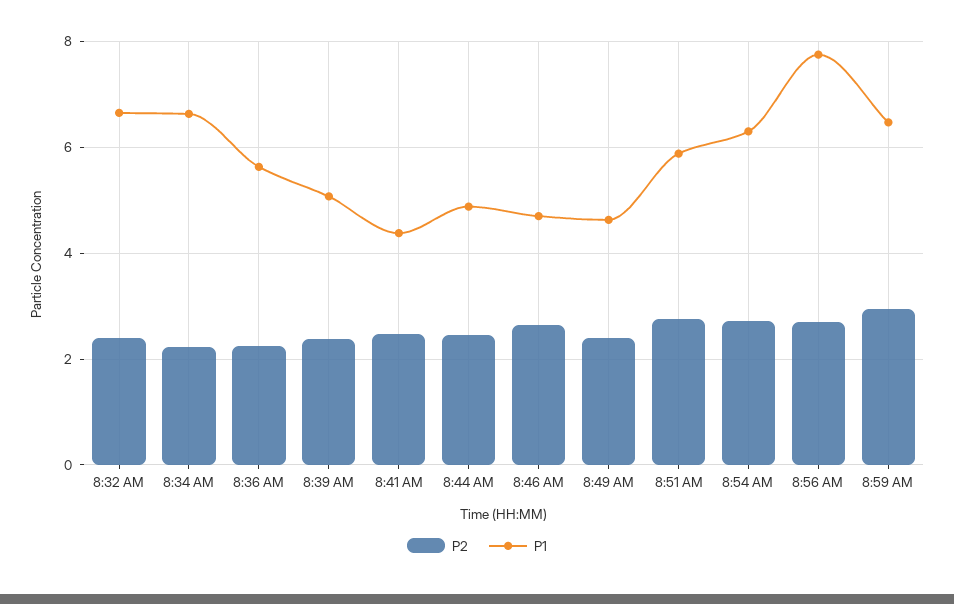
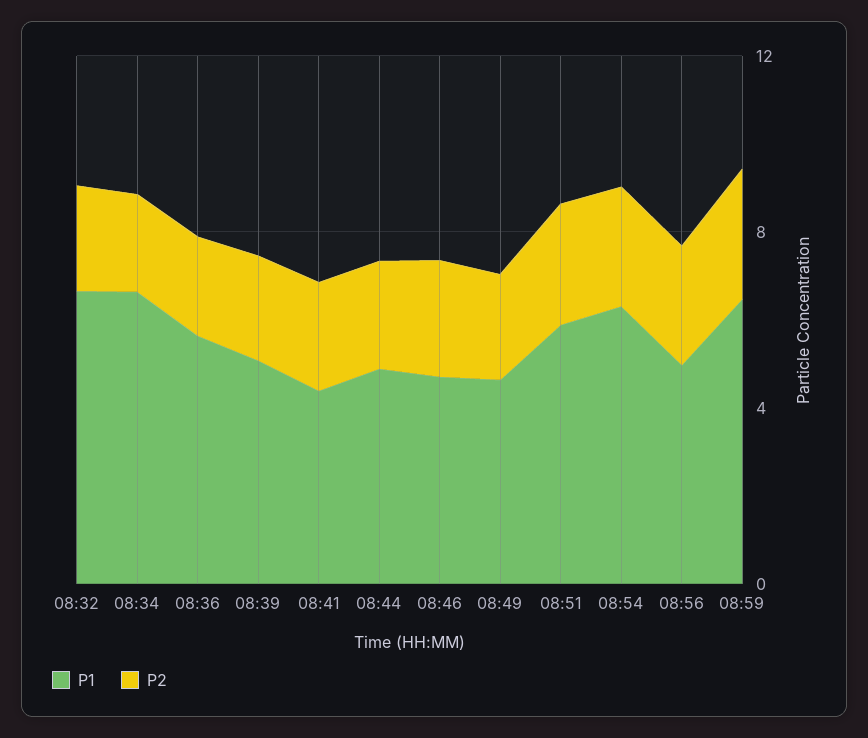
P1, 8:56 AM: 7.8 -> 5

